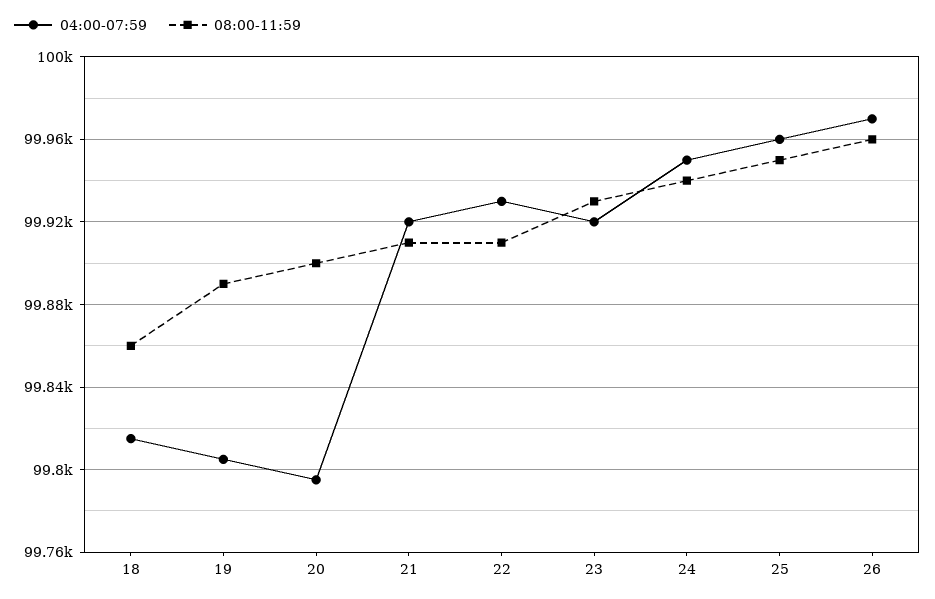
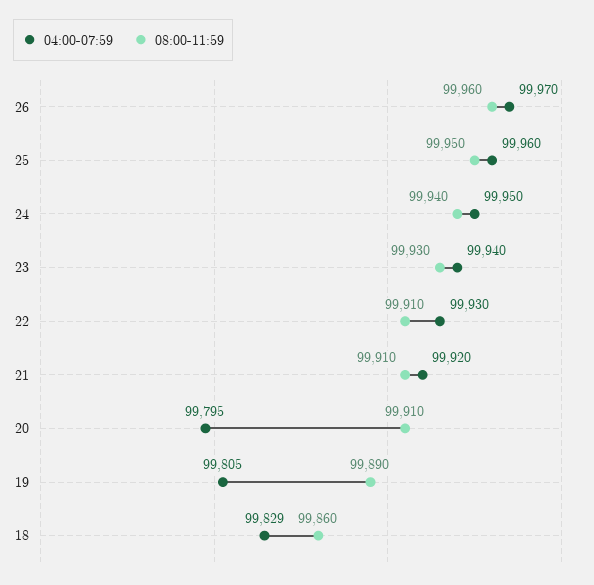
04:00-07:59, 18: 99815 -> 99829
08:00-11:59, 20: 99900 -> 99910
04:00-07:59, 23: 99920 -> 99940

